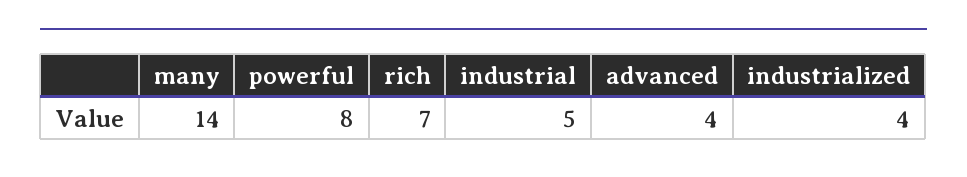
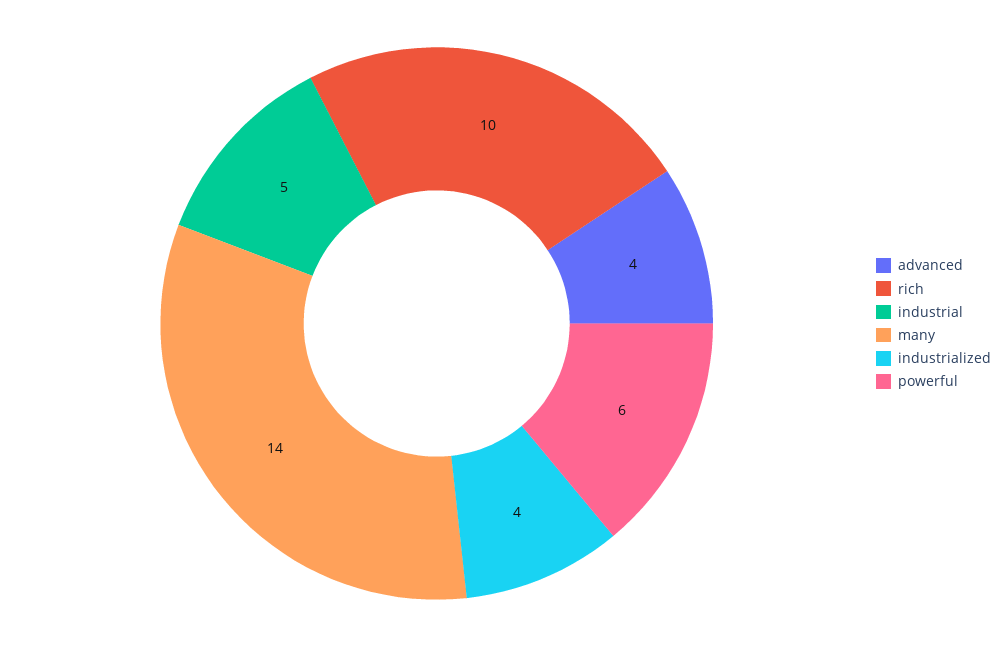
powerful: 8 -> 6
rich: 7 -> 10

